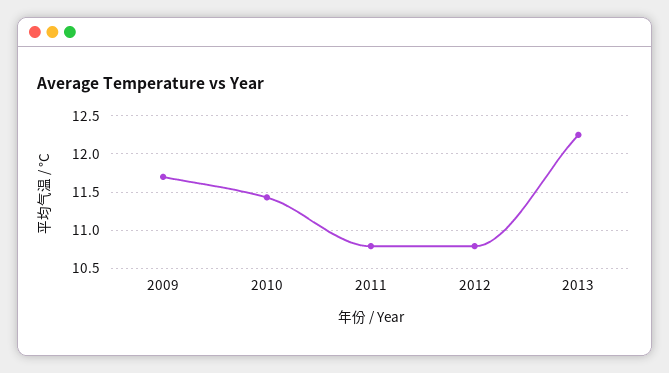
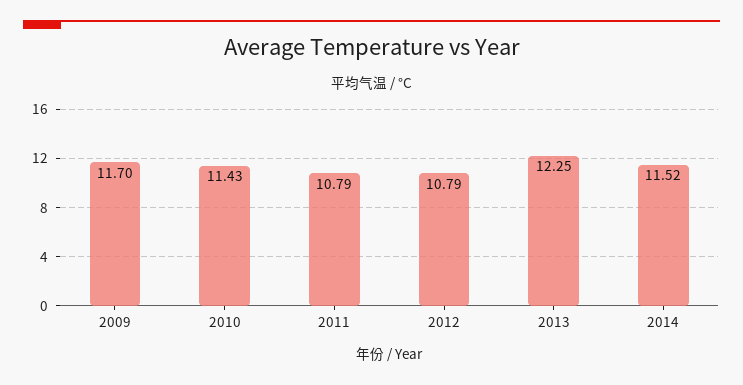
2014: none -> 11.52

